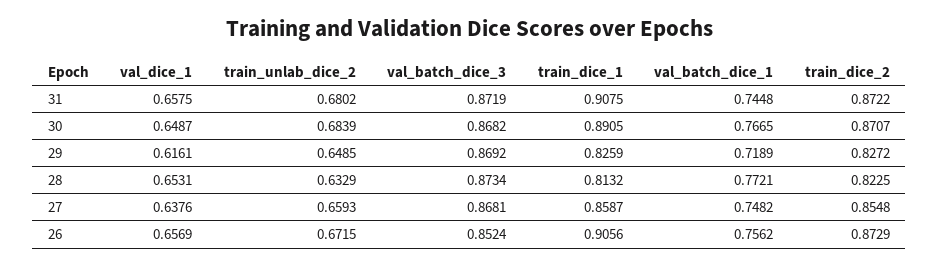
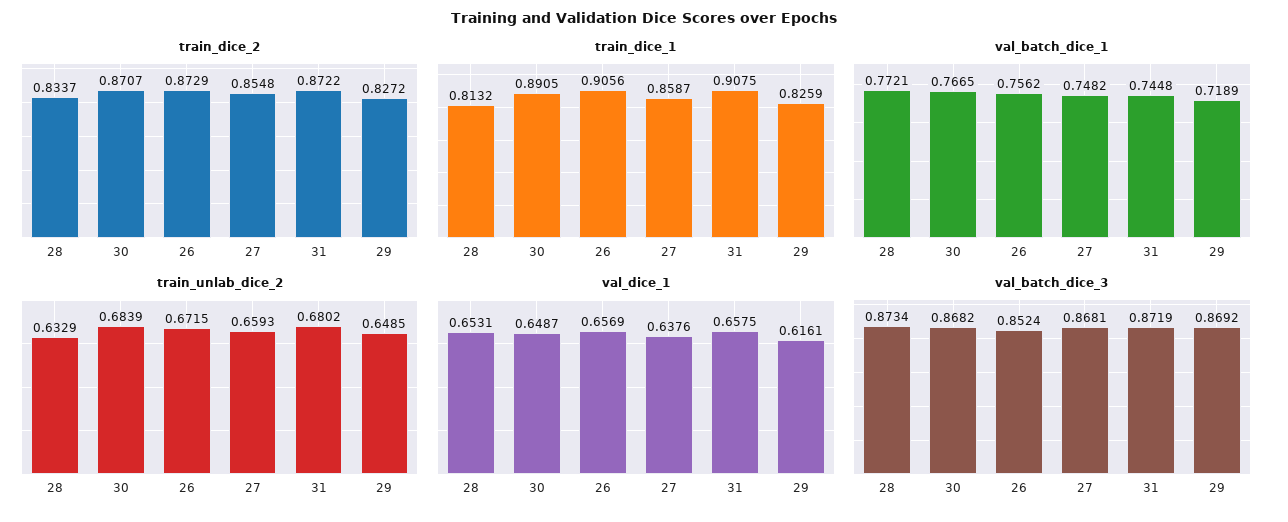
train_dice_2, 28: 0.8225 -> 0.8337

